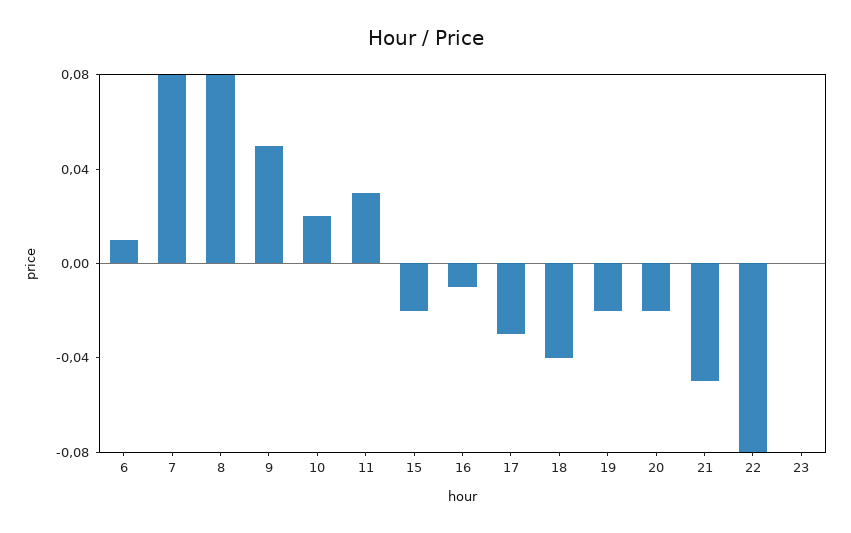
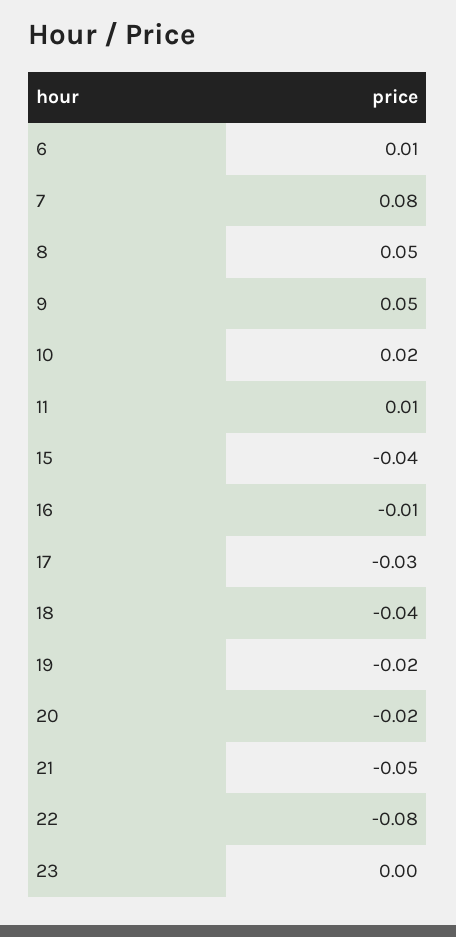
8: 0.08 -> 0.05
11: 0.03 -> 0.01
15: -0.02 -> -0.04

